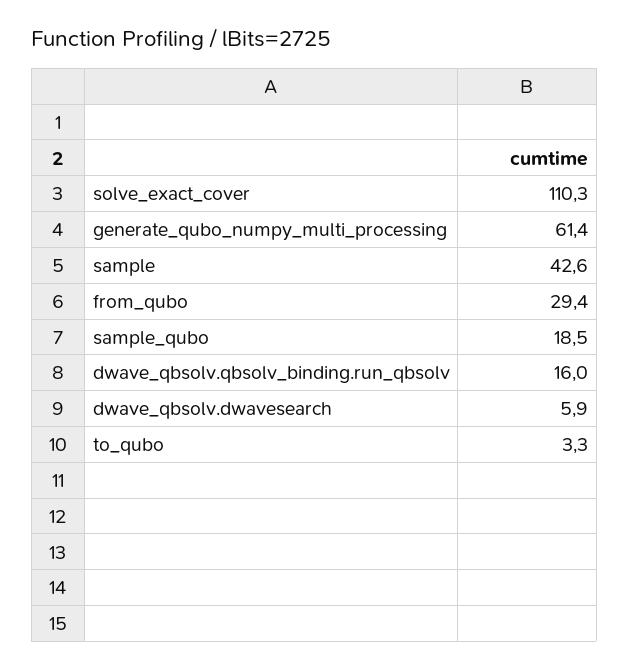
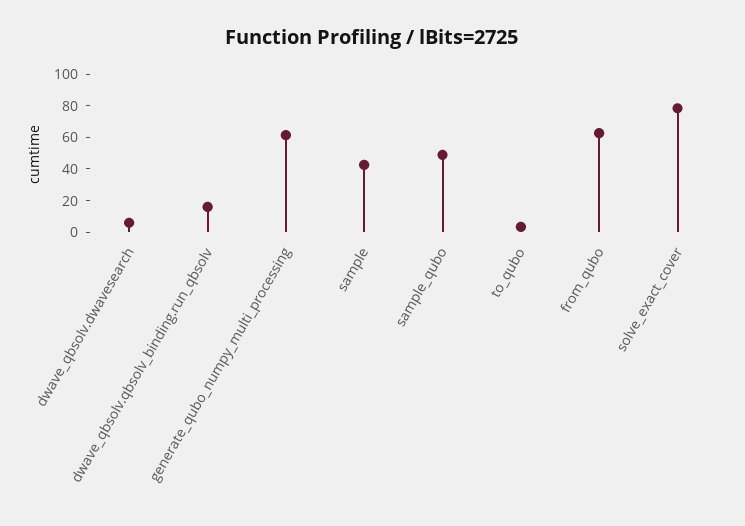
solve_exact_cover: 110.3 -> 80
from_qubo: 29.4 -> 60
sample_qubo: 18.5 -> 50

